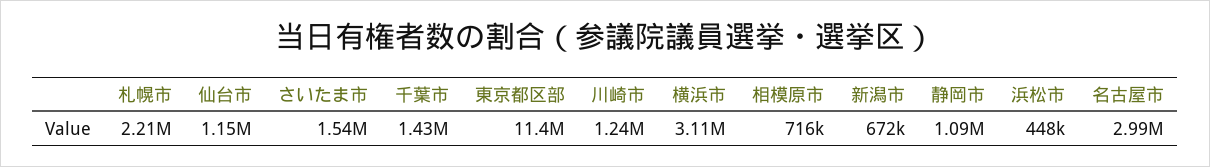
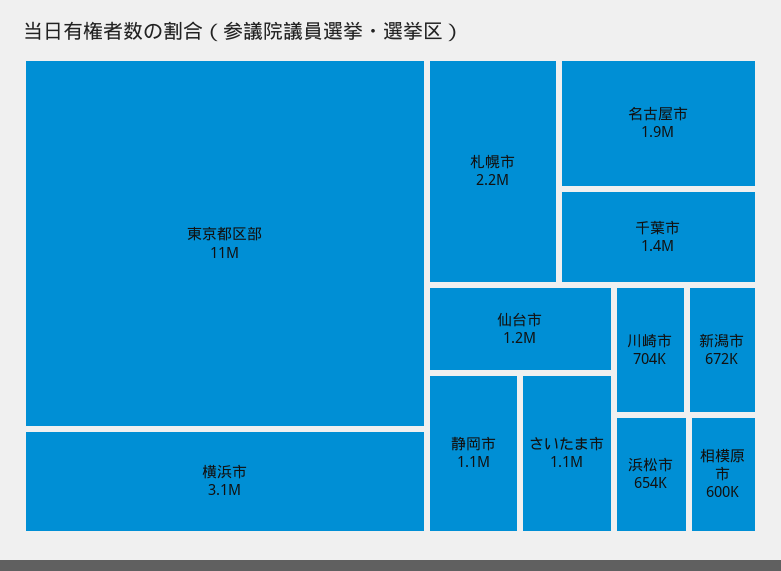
さいたま市: 1540000 -> 1100000
川崎市: 1240000 -> 704000
相模原市: 716000 -> 600000
浜松市: 448000 -> 654000
名古屋市: 2990000 -> 1900000

